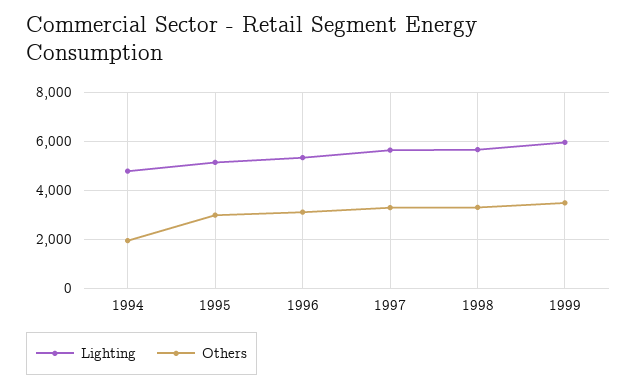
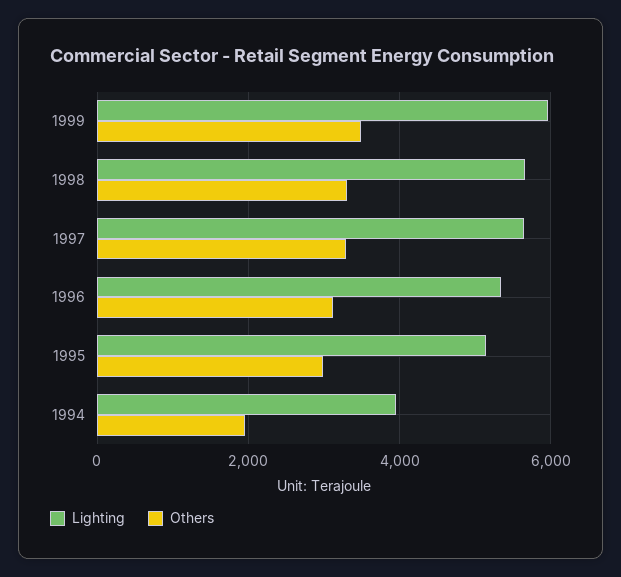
Lighting, 1994: 4750 -> 4000

